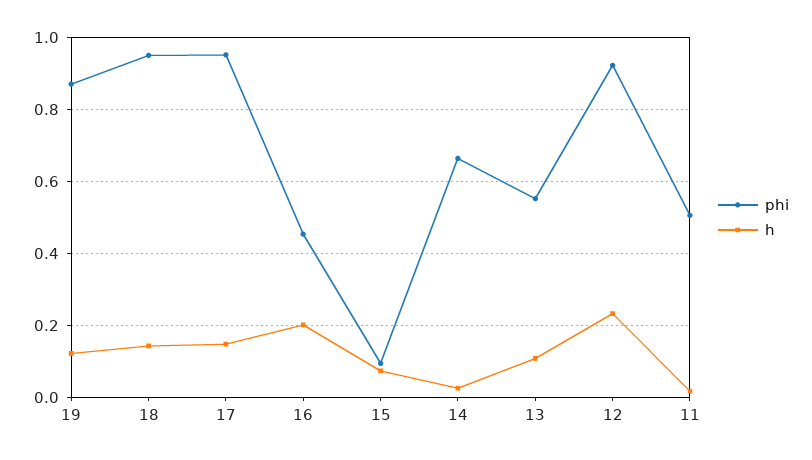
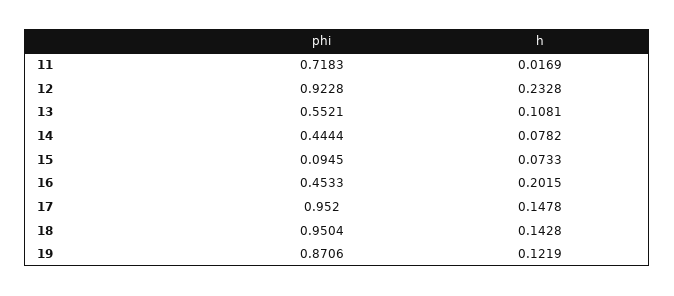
phi, 14: 0.66 -> 0.4444
h, 14: 0.02 -> 0.0782
phi, 11: 0.5 -> 0.7183

